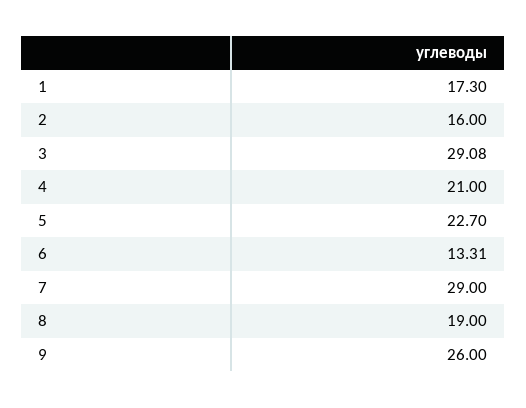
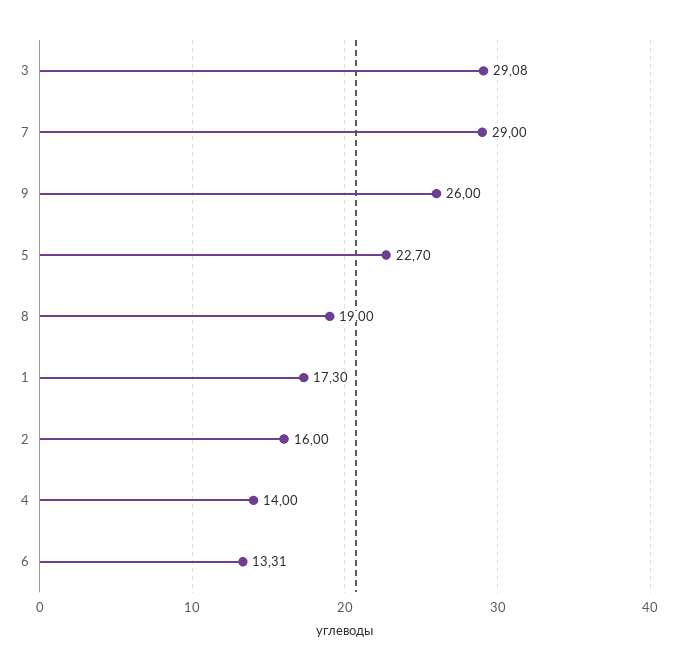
4: 21 -> 14

